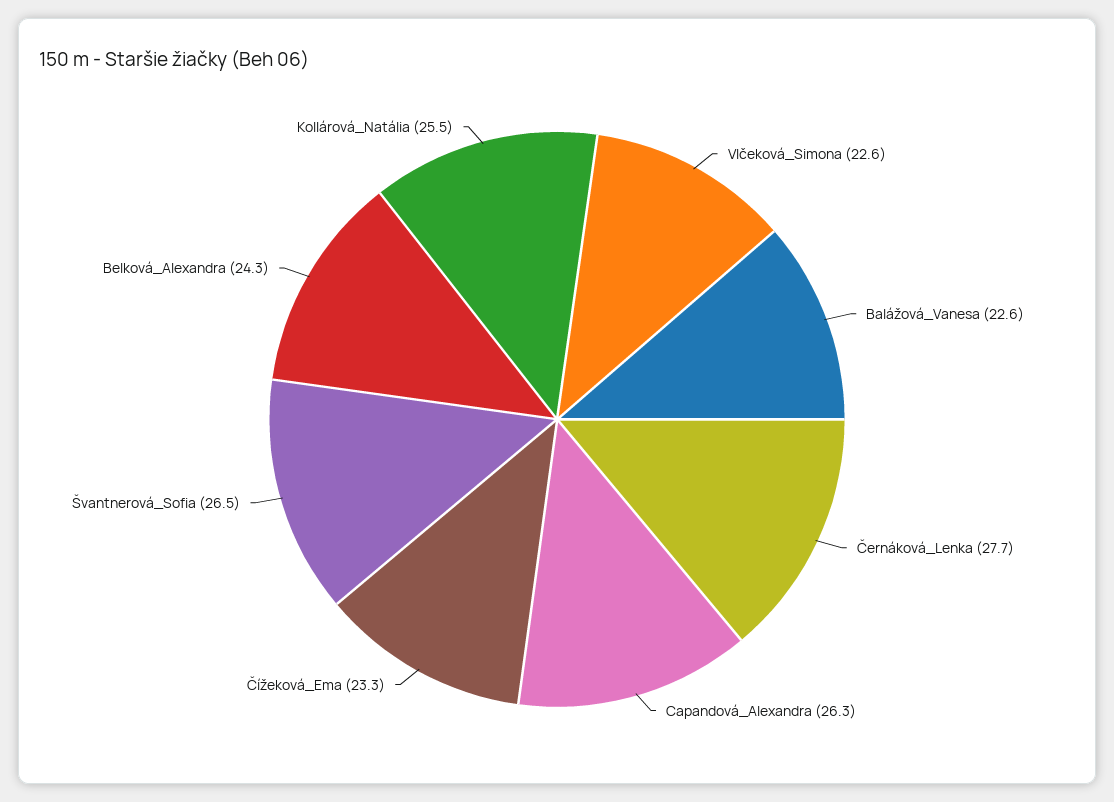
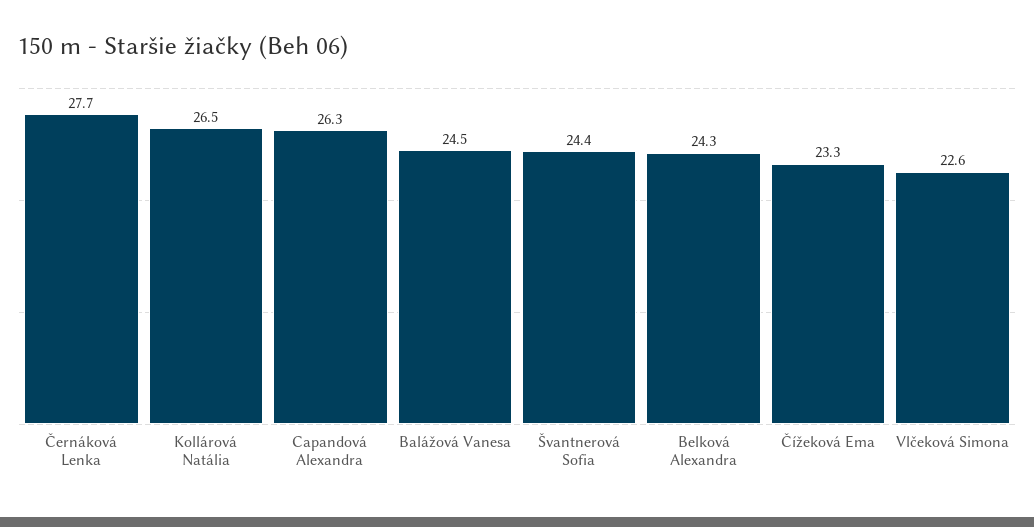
Balážová_Vanesa: 22.6 -> 24.5
Švantnerová_Sofia: 26.5 -> 24.4
Kollárová_Natália: 25.5 -> 26.5

